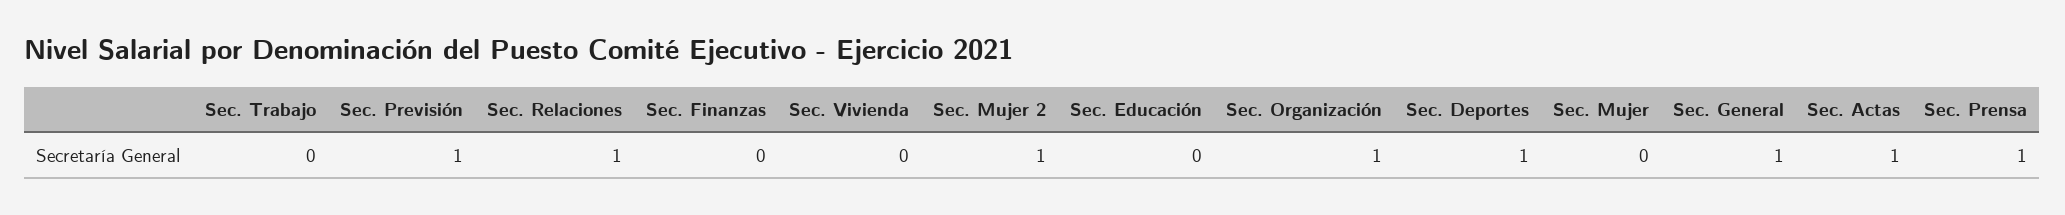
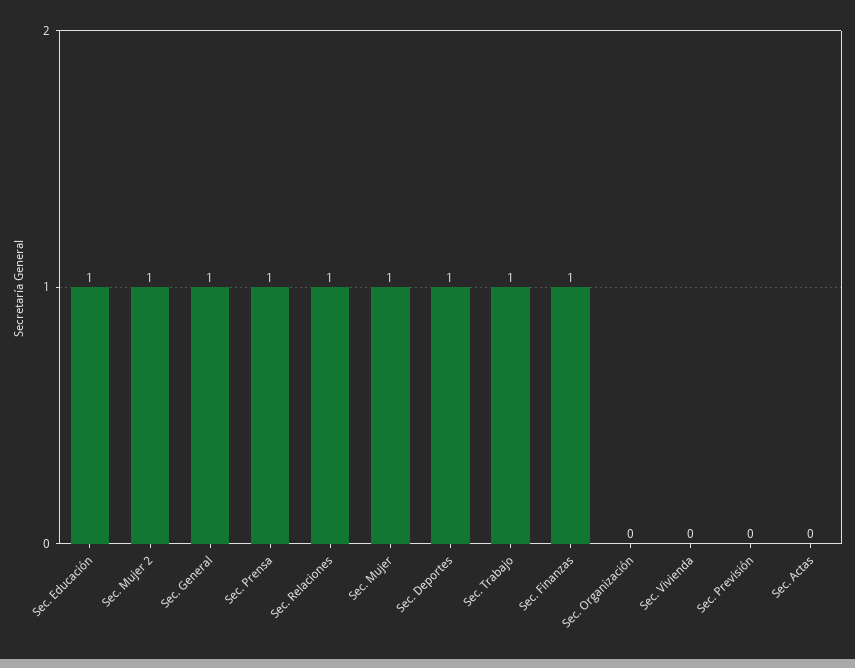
Sec. Trabajo: 0 -> 1
Sec. Previsión: 1 -> 0
Sec. Finanzas: 0 -> 1
Sec. Educación: 0 -> 1
Sec. Organización: 1 -> 0
Sec. Mujer: 0 -> 1
Sec. Actas: 1 -> 0

